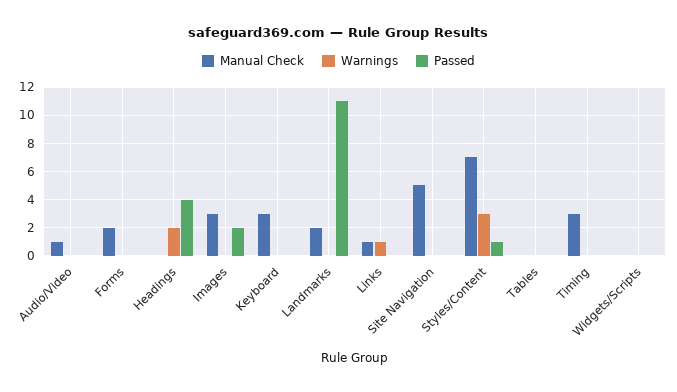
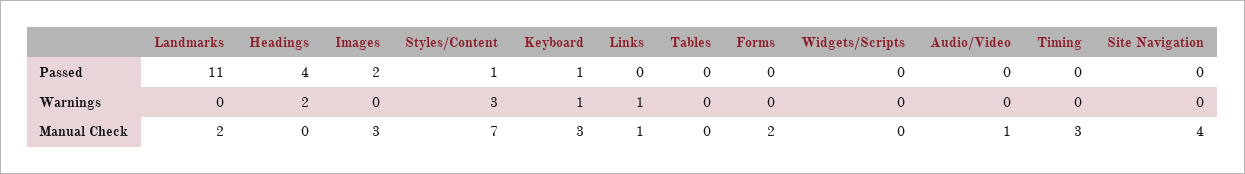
Warnings, Keyboard: 0 -> 1
Passed, Keyboard: 0 -> 1
Manual Check, Site Navigation: 5 -> 4

